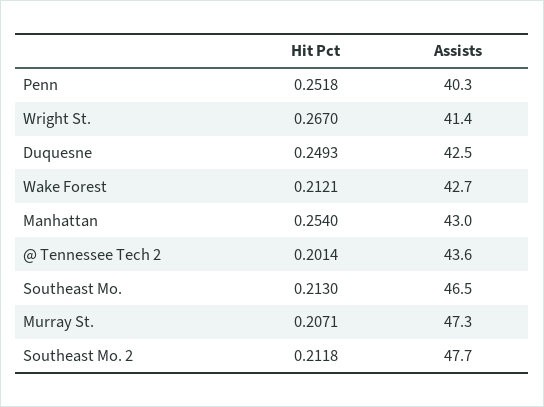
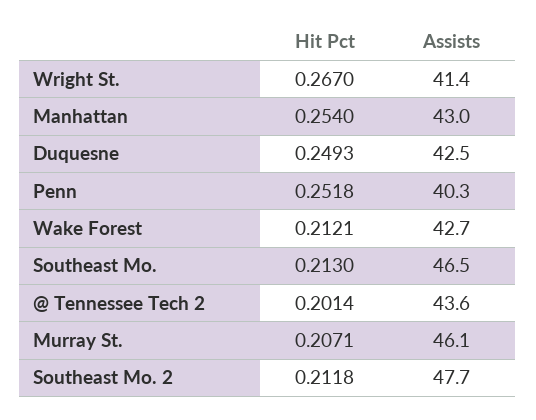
Assists, Murray St.: 47.3 -> 46.1

